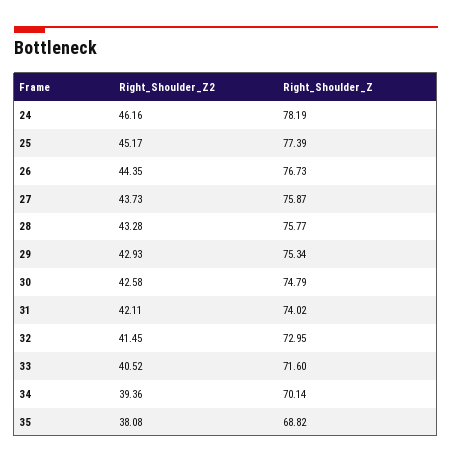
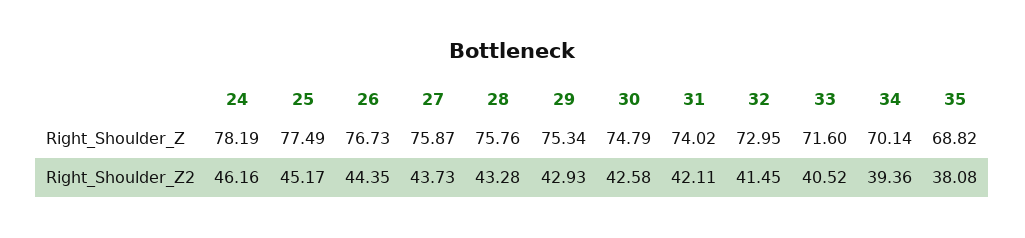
Right_Shoulder_Z, 25: 77.39 -> 77.49
Right_Shoulder_Z, 28: 75.77 -> 75.76

